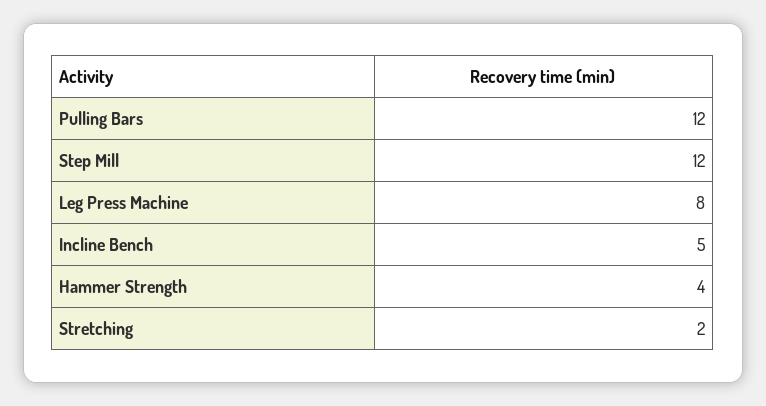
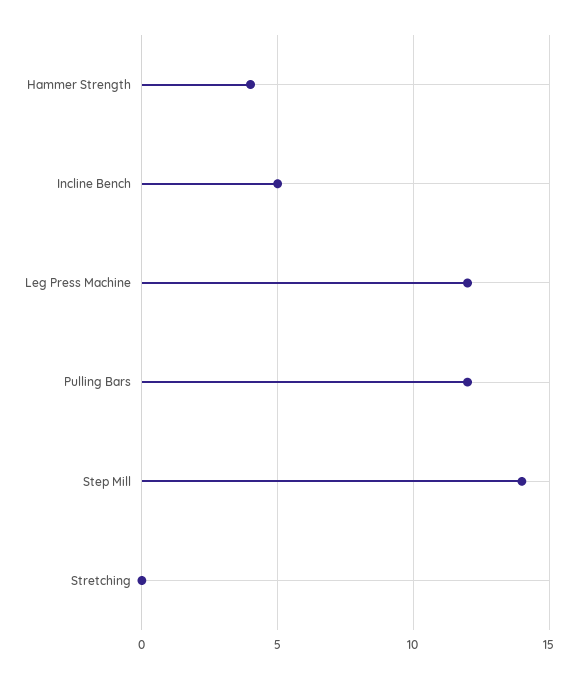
Step Mill: 12 -> 14
Leg Press Machine: 8 -> 12
Stretching: 2 -> 0

